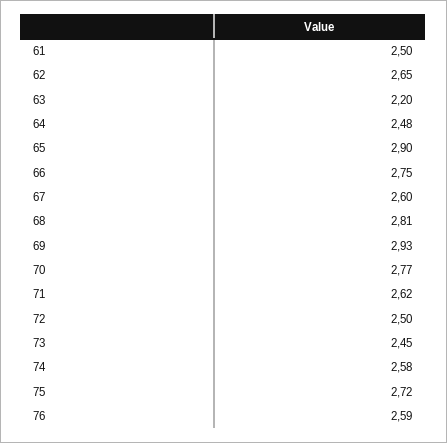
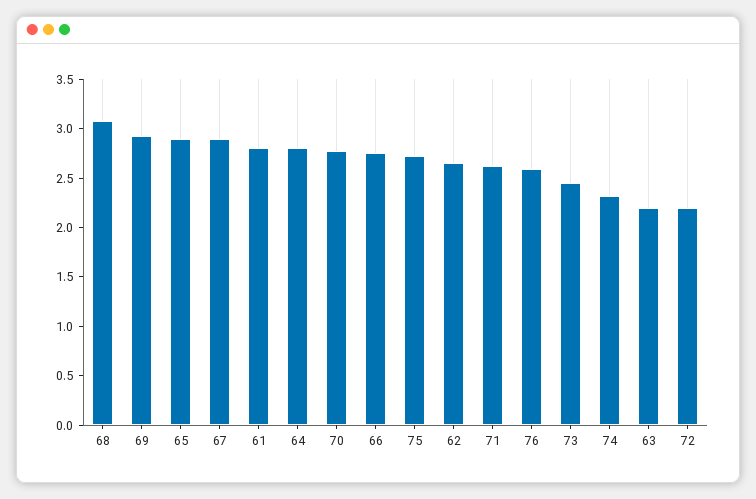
61: 2.5 -> 2.8
64: 2.48 -> 2.8
67: 2.6 -> 2.9
68: 2.81 -> 3.1
72: 2.5 -> 2.2
74: 2.58 -> 2.3

